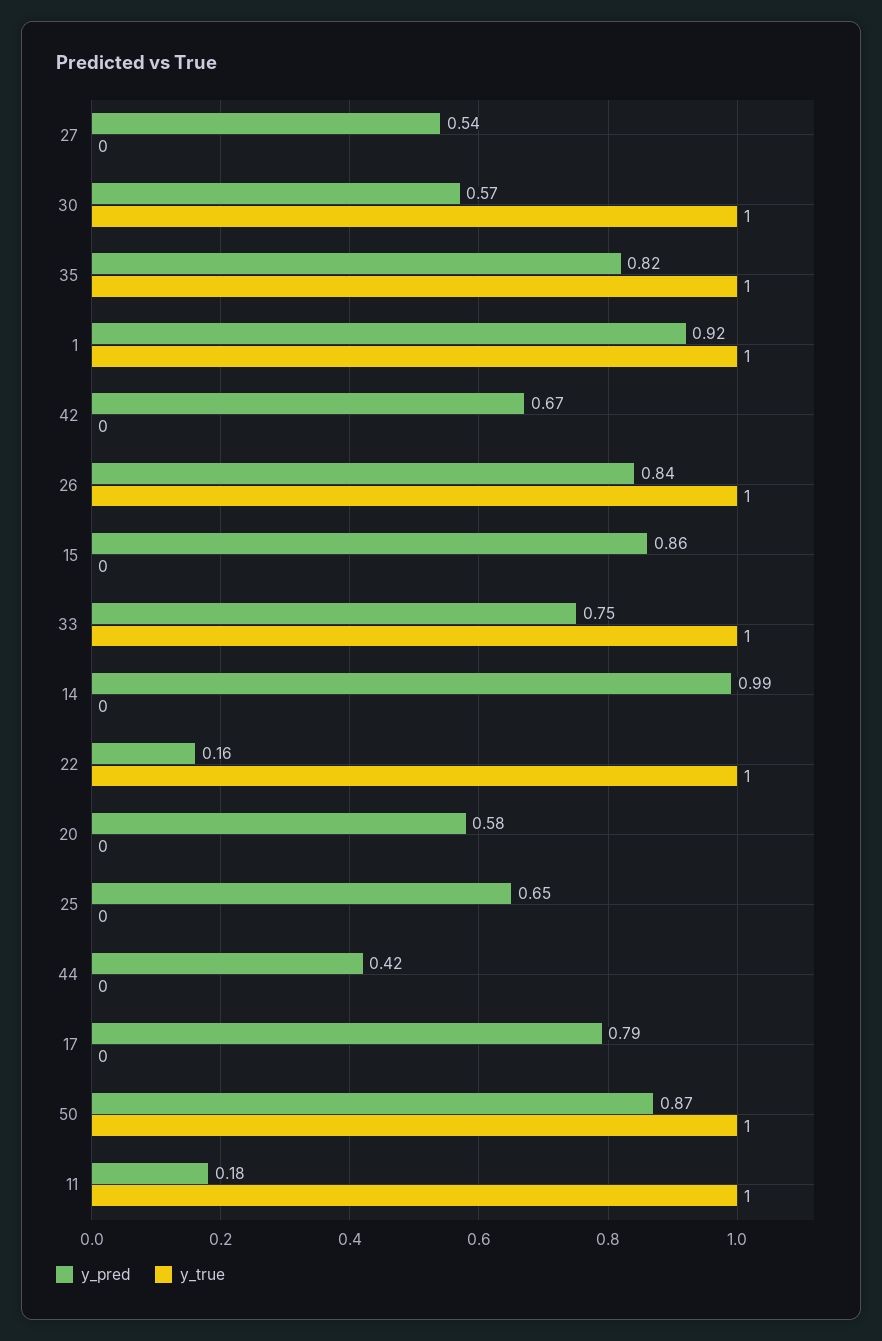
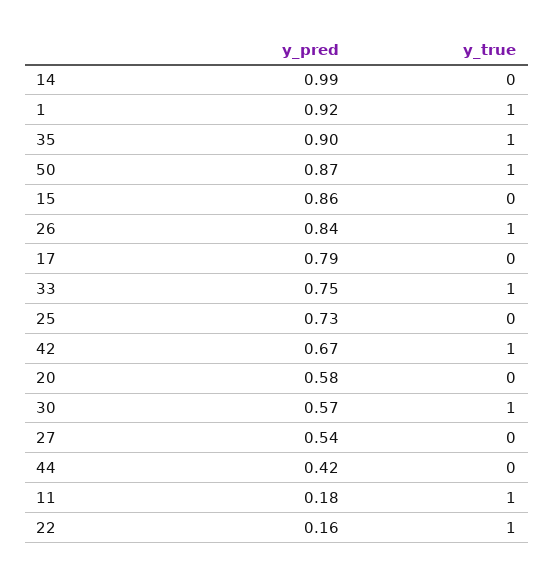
y_pred, 35: 0.82 -> 0.9
y_true, 42: 0 -> 1
y_pred, 25: 0.65 -> 0.73

